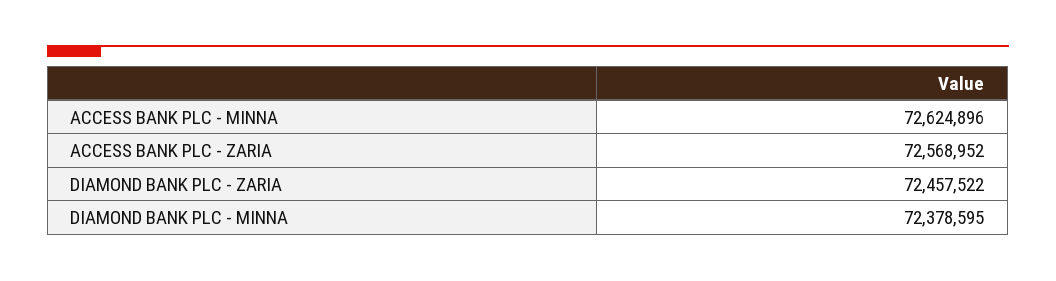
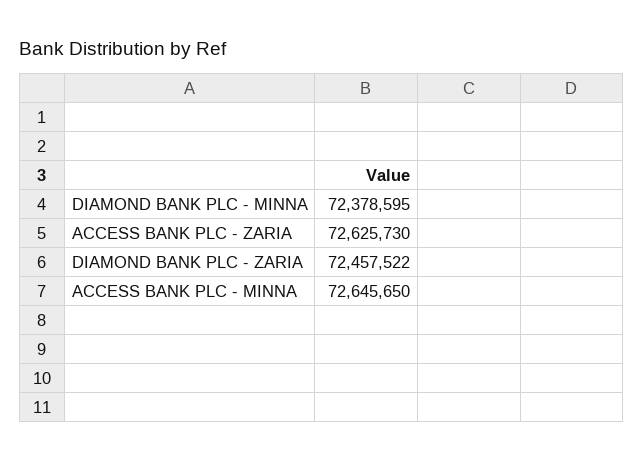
ACCESS BANK PLC - MINNA: 72624896 -> 72645650
ACCESS BANK PLC - ZARIA: 72568952 -> 72625730

